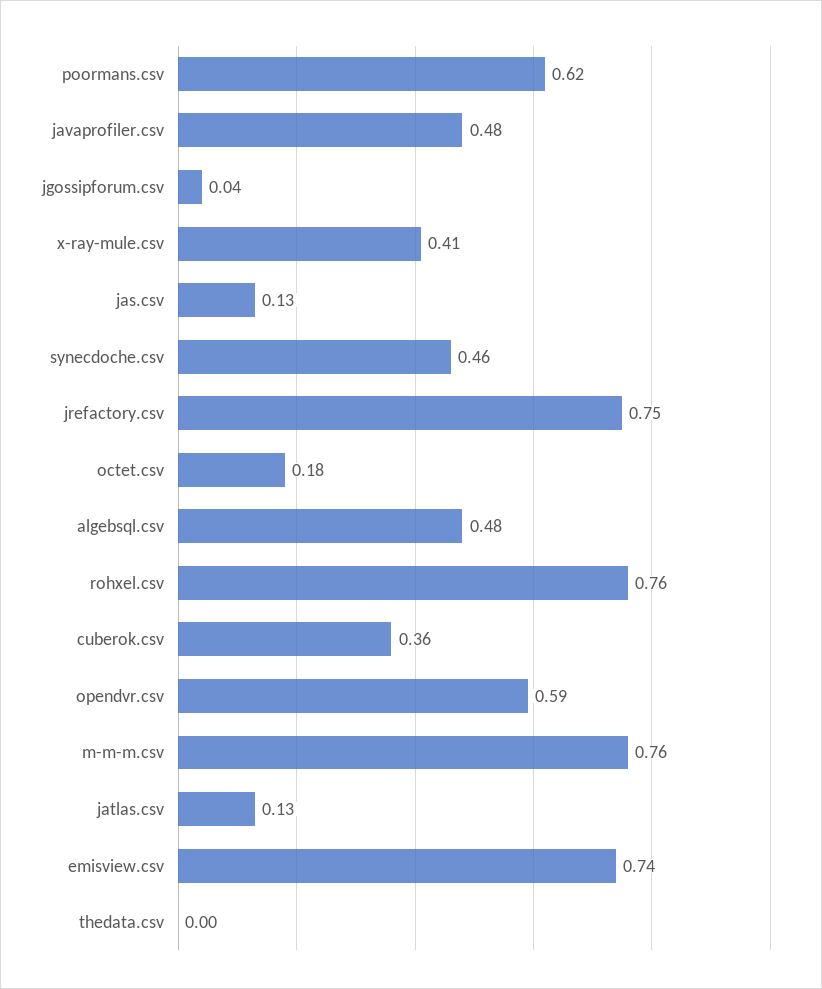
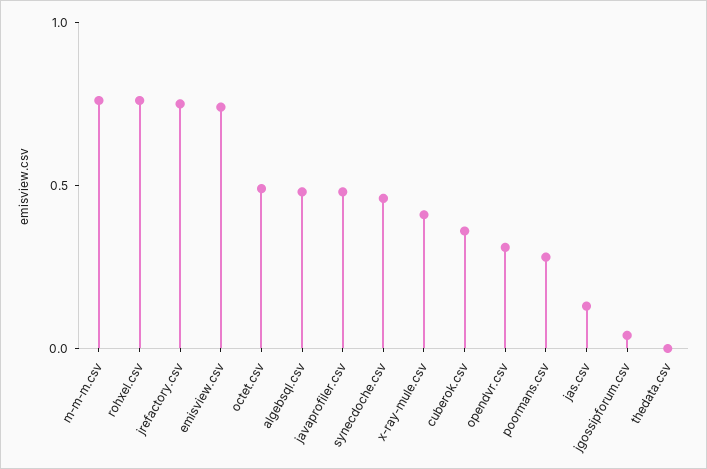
poormans.csv: 0.62 -> 0.3
octet.csv: 0.18 -> 0.5
opendvr.csv: 0.59 -> 0.3
jatlas.csv: 0.13 -> none

